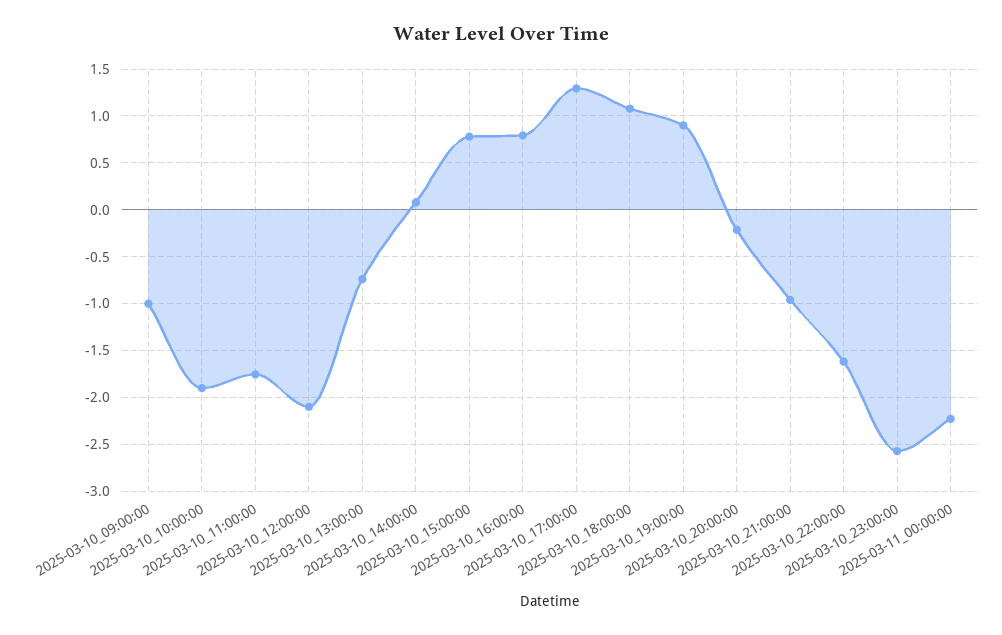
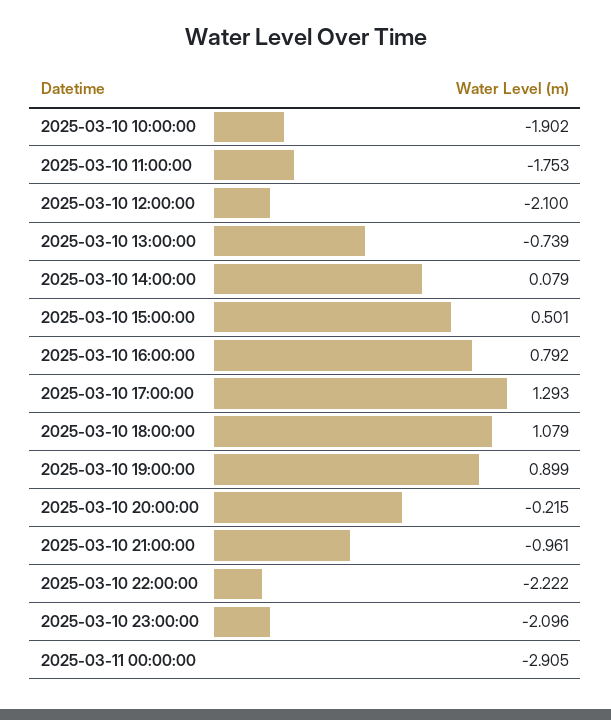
2025-03-10_09:00:00: -1 -> none
2025-03-10_15:00:00: 0.8 -> 0.501
2025-03-10_22:00:00: -1.6 -> -2.222
2025-03-10_23:00:00: -2.6 -> -2.096
2025-03-11_00:00:00: -2.2 -> -2.905

